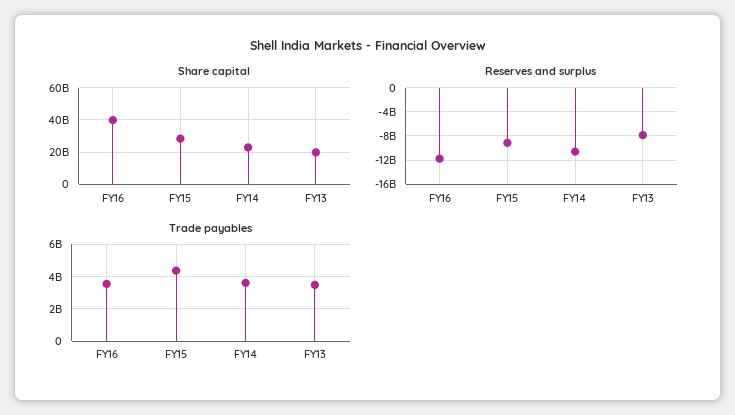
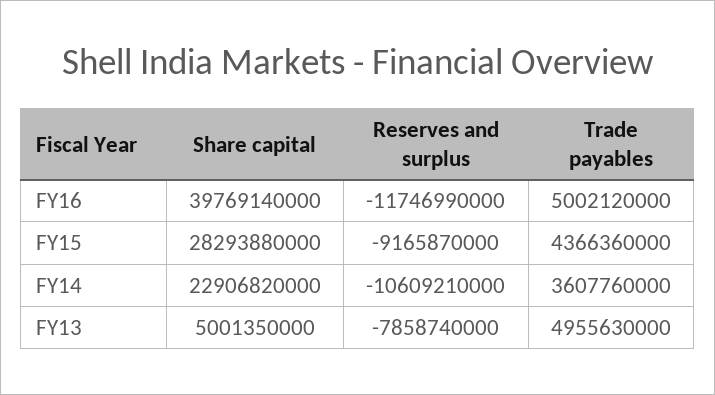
Share capital, FY13: 20000000000 -> 5001350000
Trade payables, FY16: 3500000000 -> 5002120000
Trade payables, FY13: 3500000000 -> 4955630000

